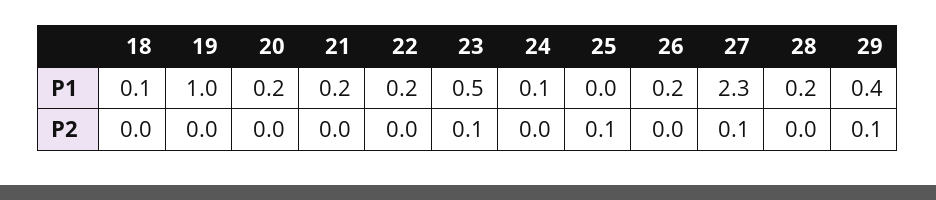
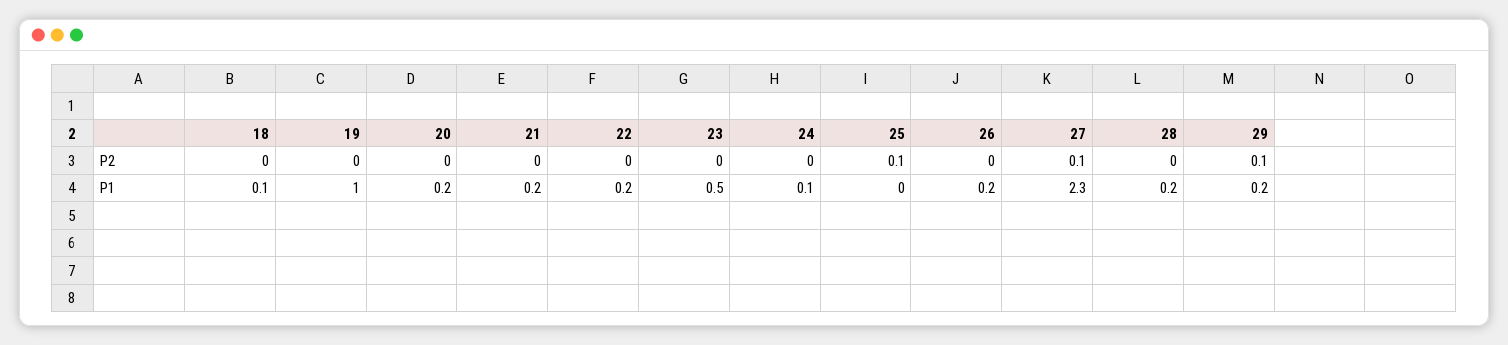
29, P1: 0.4 -> 0.2
23, P2: 0.1 -> 0

